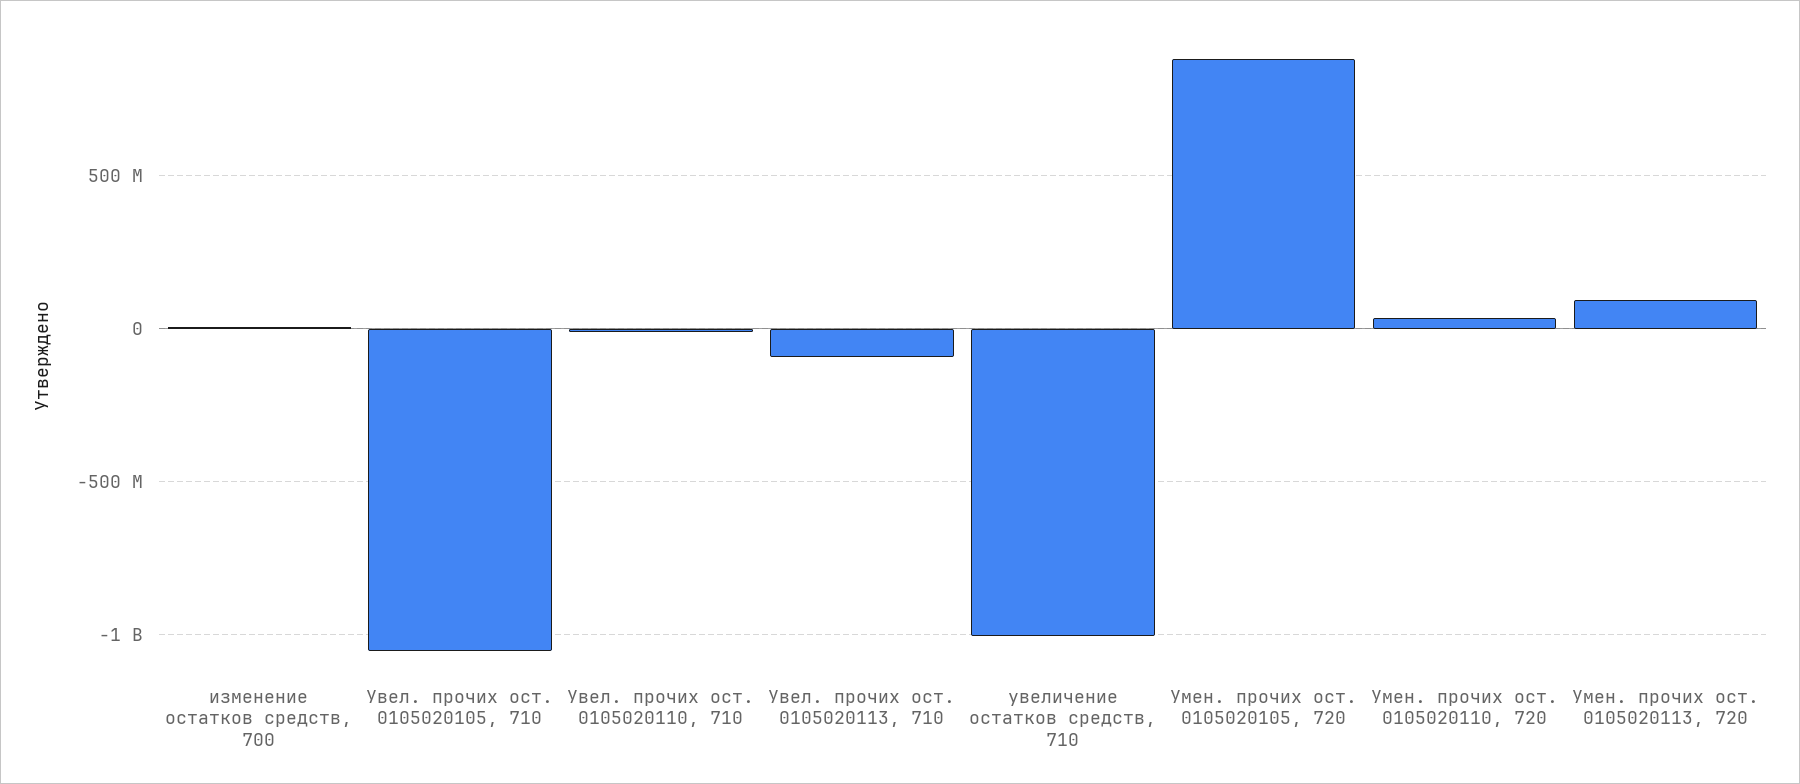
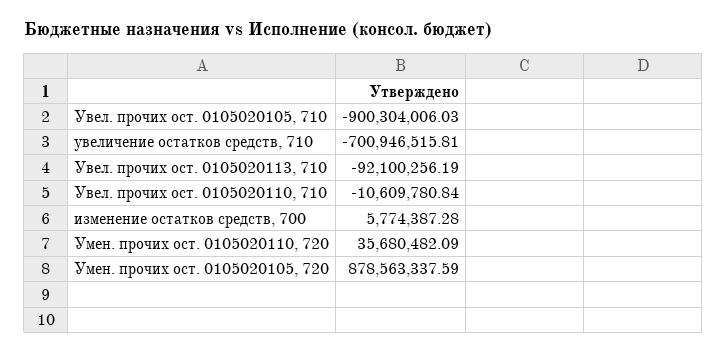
Увел. прочих ост. 0105020105, 710: -1050000000 -> -900304006.03
увеличение остатков средств, 710: -1000000000 -> -700946515.81
Умен. прочих ост. 0105020113, 720: 100000000 -> none

